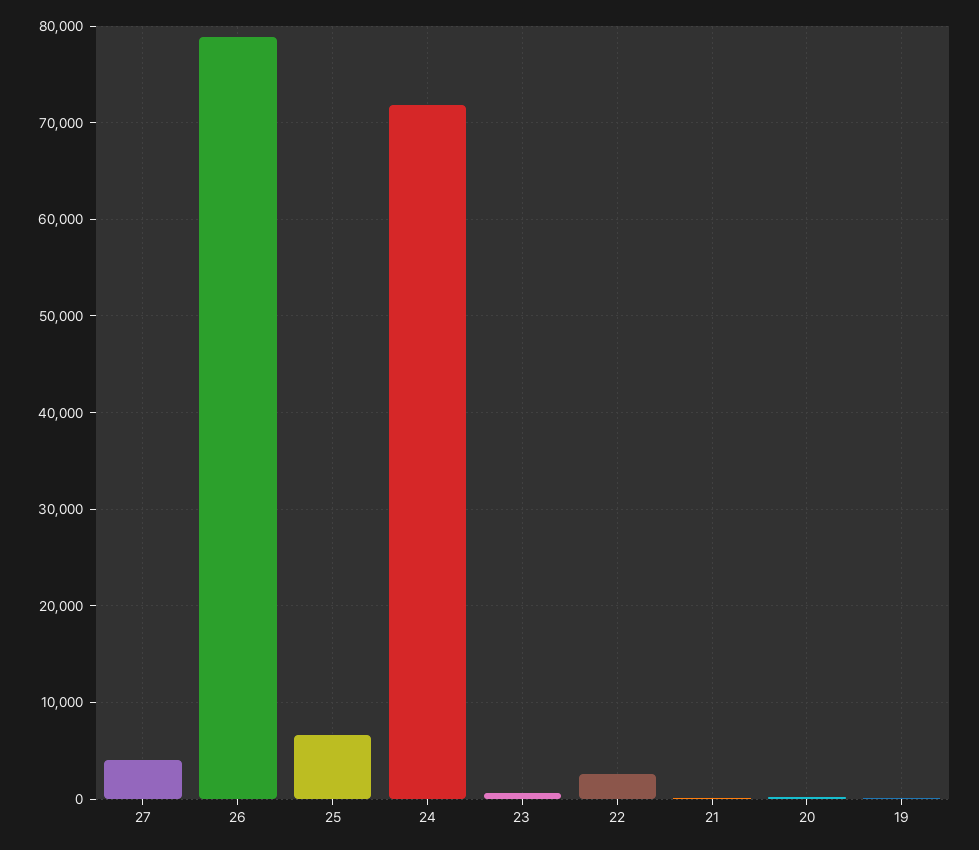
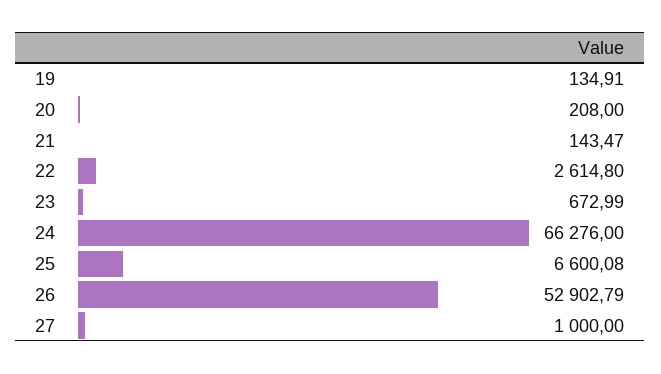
27: 4000 -> 1000
26: 79000 -> 52902.79
24: 72000 -> 66276

